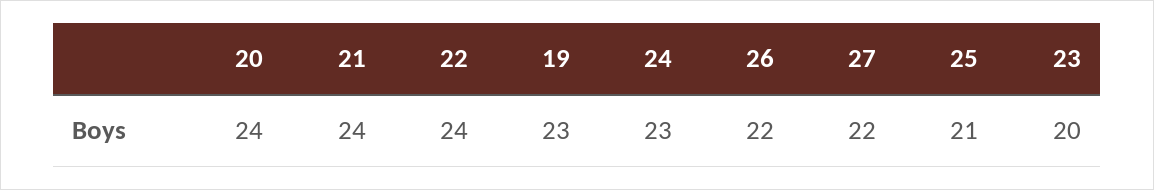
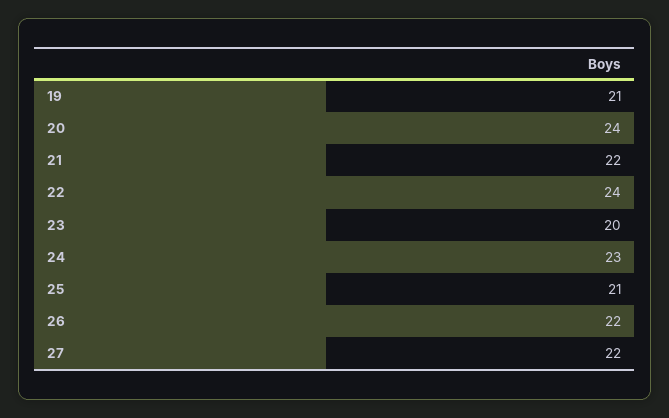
21: 24 -> 22
19: 23 -> 21

